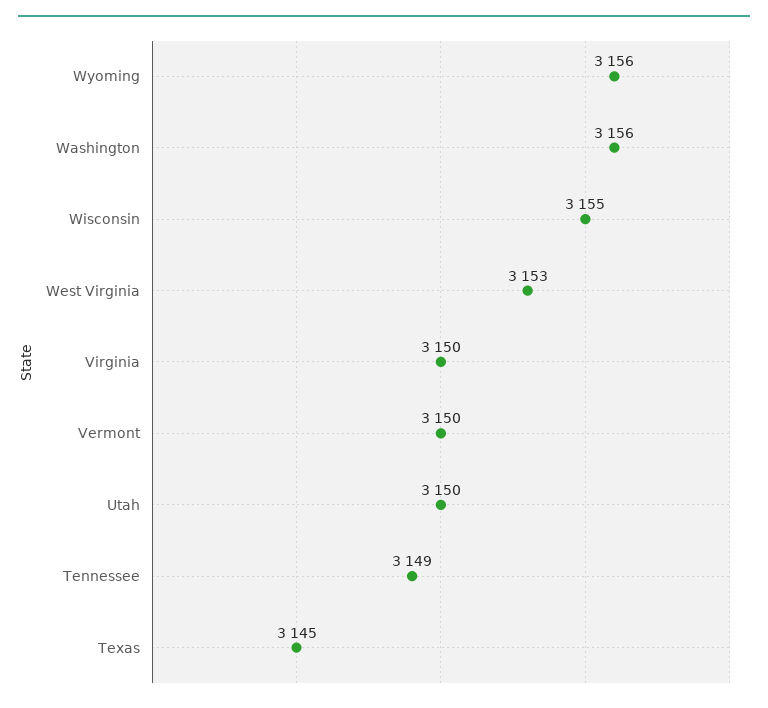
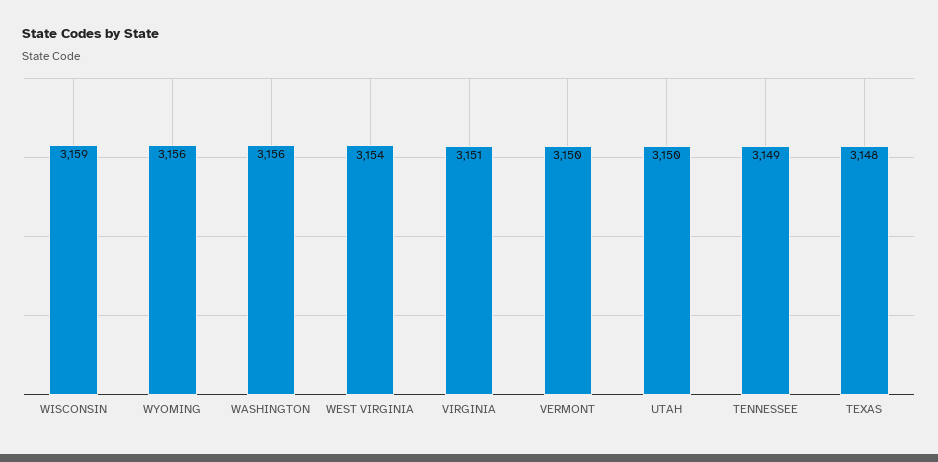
Wisconsin: 3155 -> 3159
West Virginia: 3153 -> 3154
Virginia: 3150 -> 3151
Texas: 3145 -> 3148

